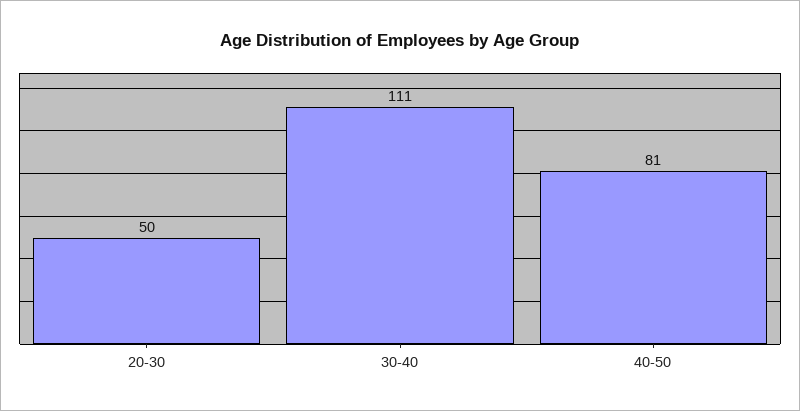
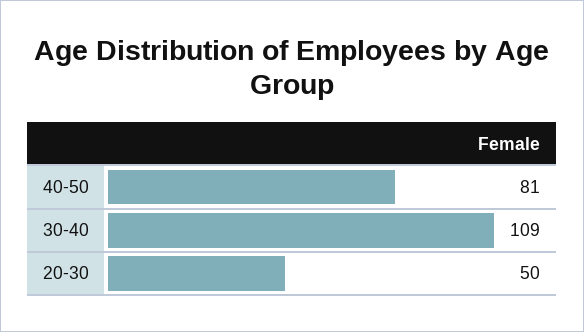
30-40: 111 -> 109

